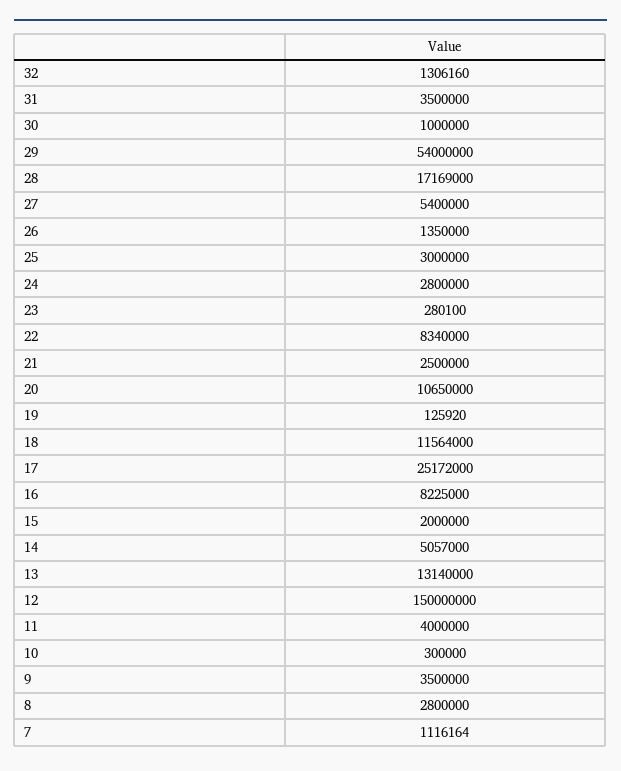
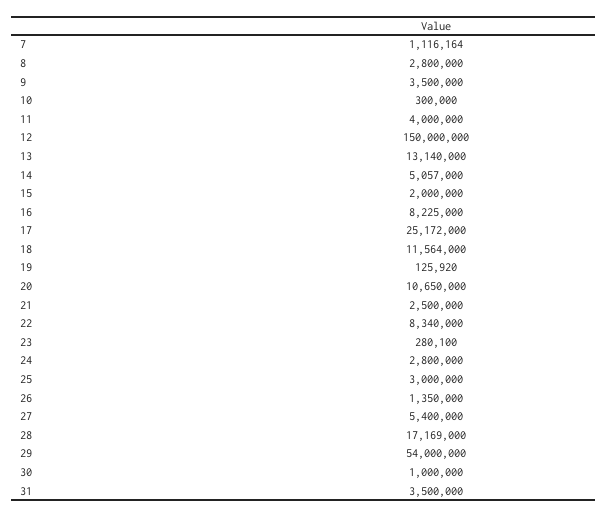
32: 1306160 -> none

